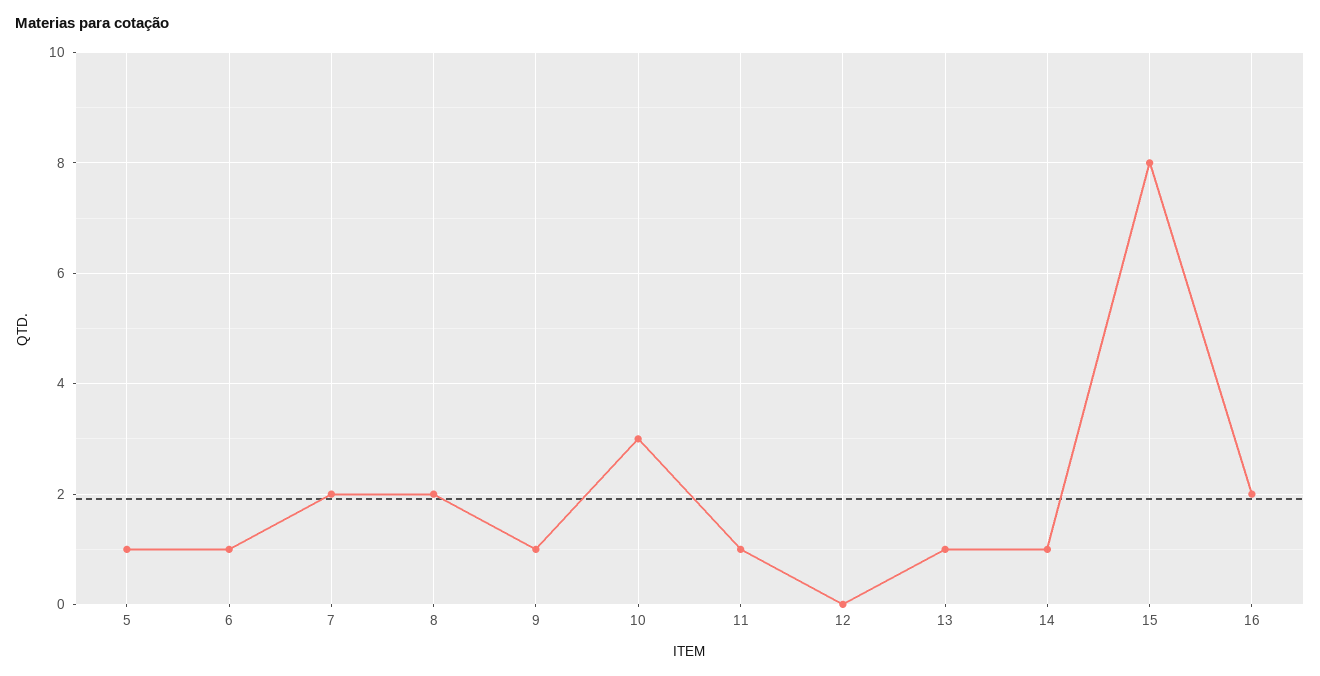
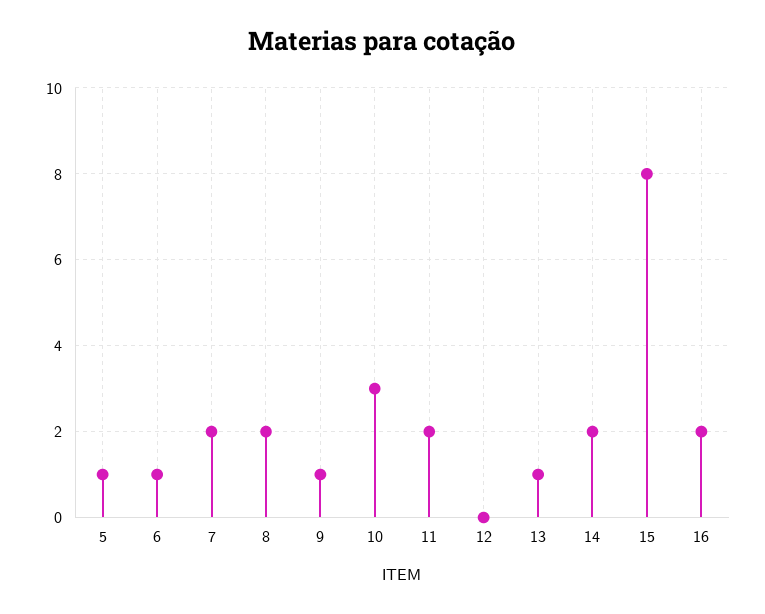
11: 1 -> 2
14: 1 -> 2

